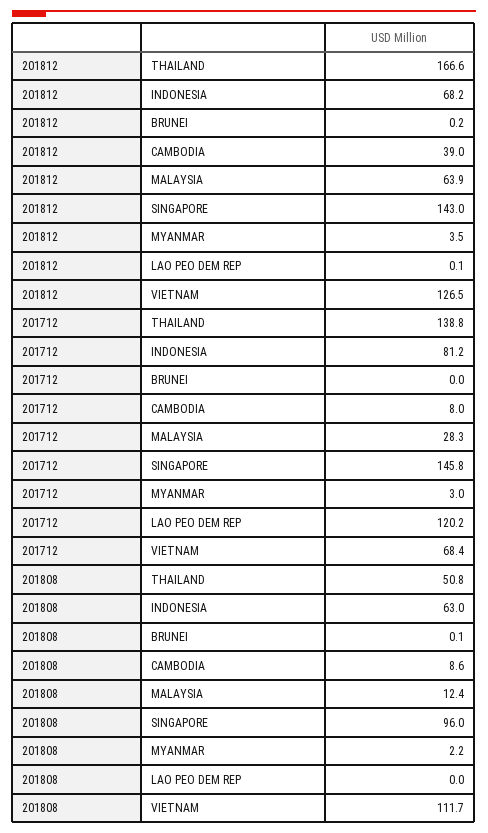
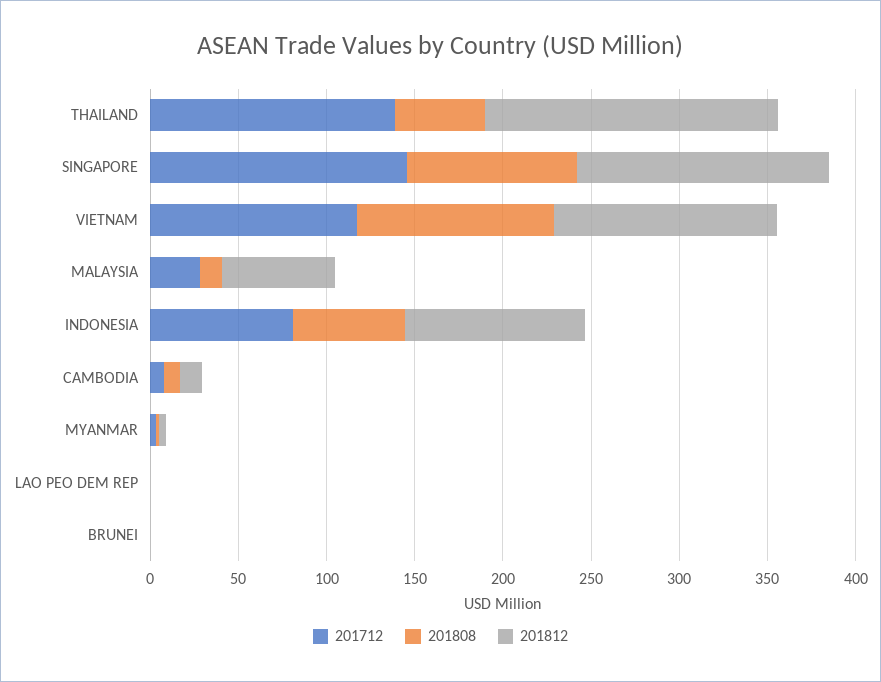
201812, INDONESIA: 68.2 -> 100
201812, CAMBODIA: 39 -> 10
201712, LAO PEO DEM REP: 120.2 -> 0
201712, VIETNAM: 68.4 -> 120

